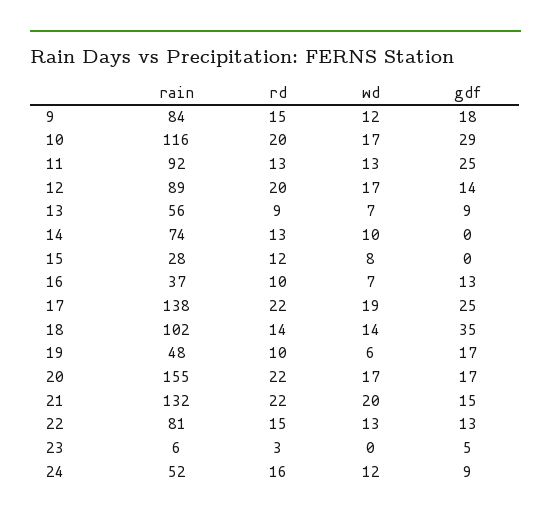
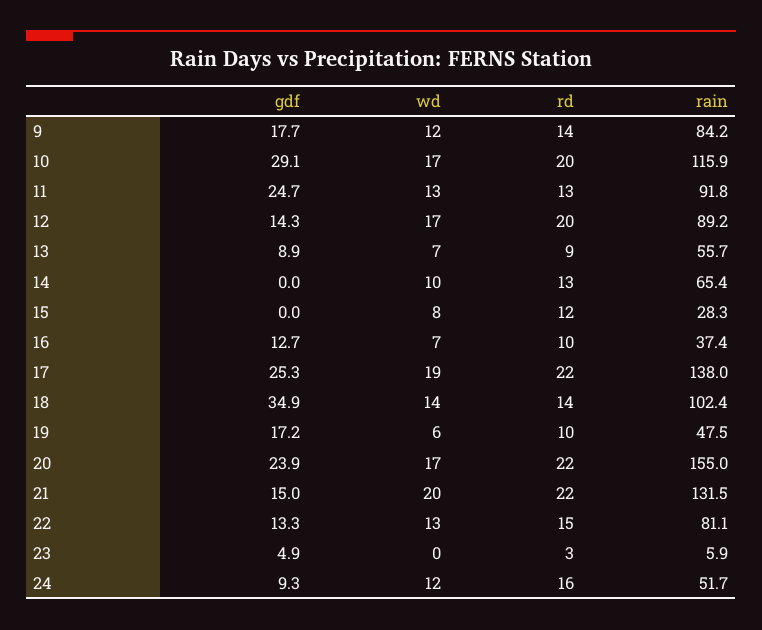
rd, 9: 15 -> 14
rain, 14: 74 -> 65.4
gdf, 20: 17 -> 23.9

